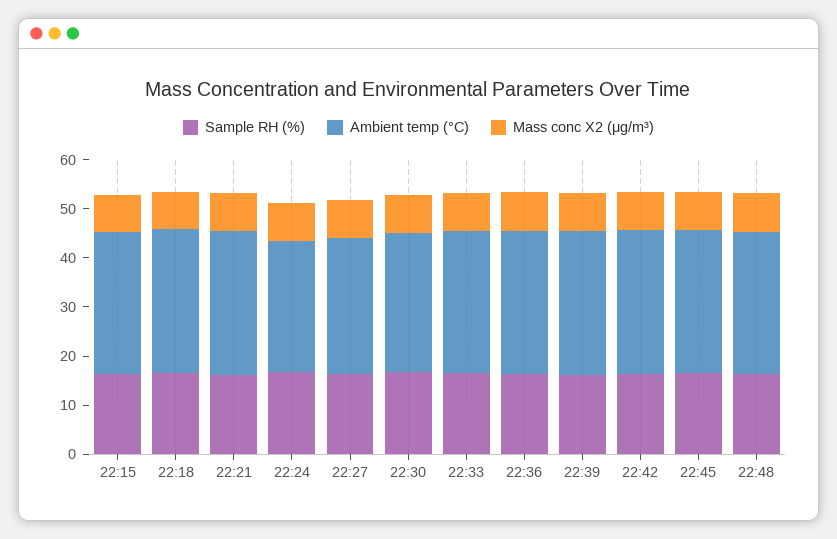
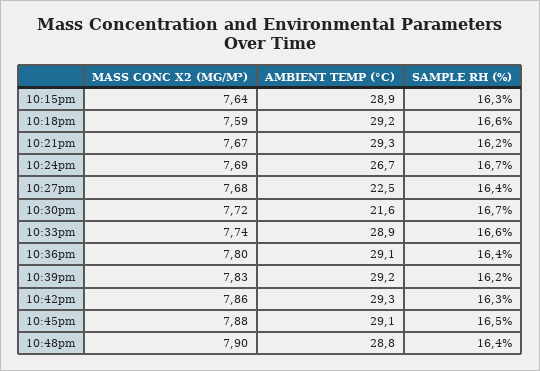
Ambient temp (°C), 22:27: 28 -> 22.5
Ambient temp (°C), 22:30: 28 -> 21.6

